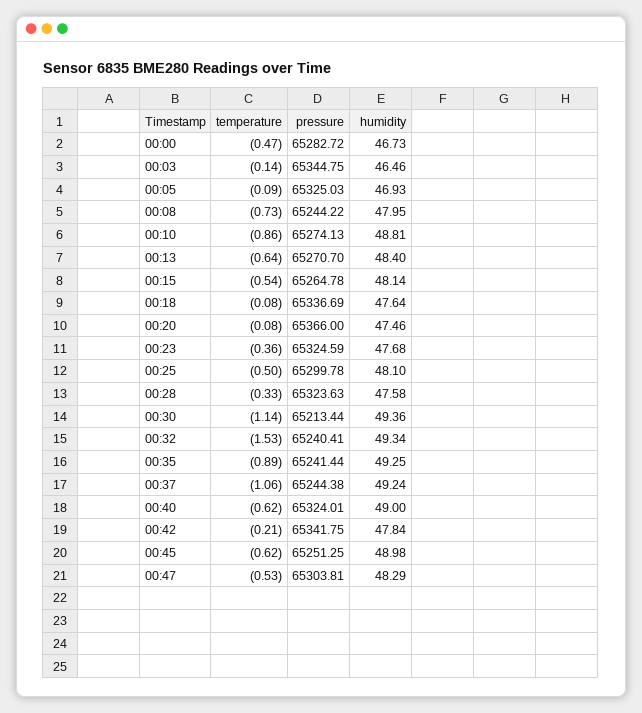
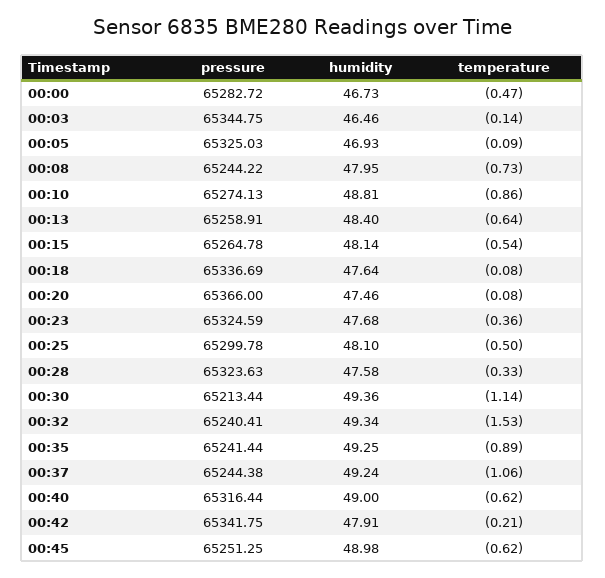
pressure, 00:13: 65270.7 -> 65258.91
pressure, 00:40: 65324.01 -> 65316.44
humidity, 00:42: 47.84 -> 47.91
temperature, 00:47: -0.53 -> none
pressure, 00:47: 65303.81 -> none
humidity, 00:47: 48.29 -> none

